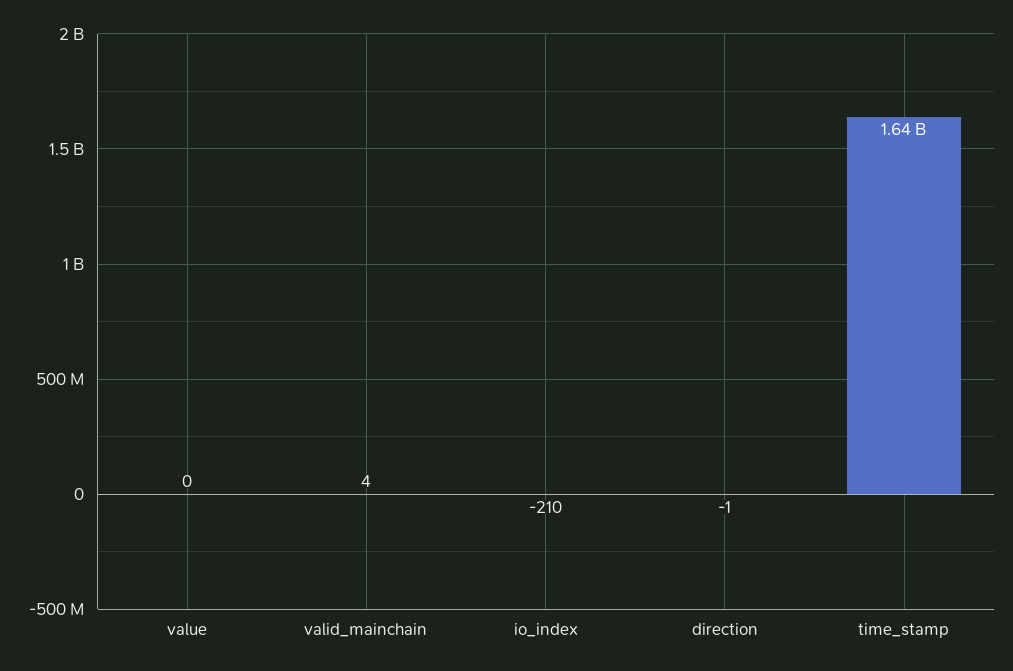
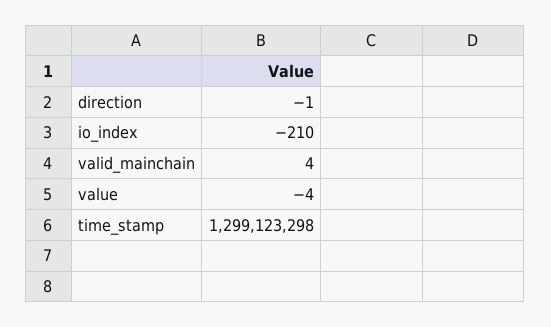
value: 0 -> -4
time_stamp: 1640000000 -> 1299123298

